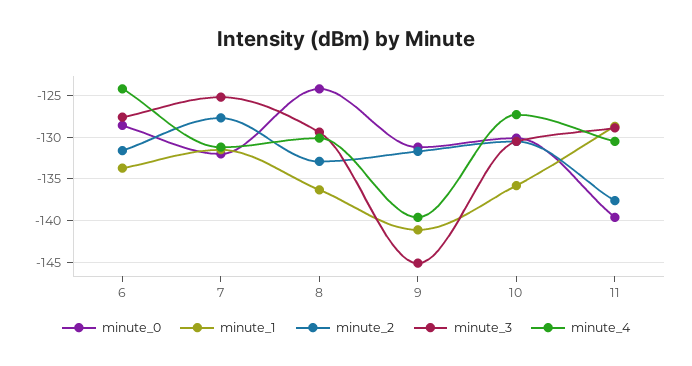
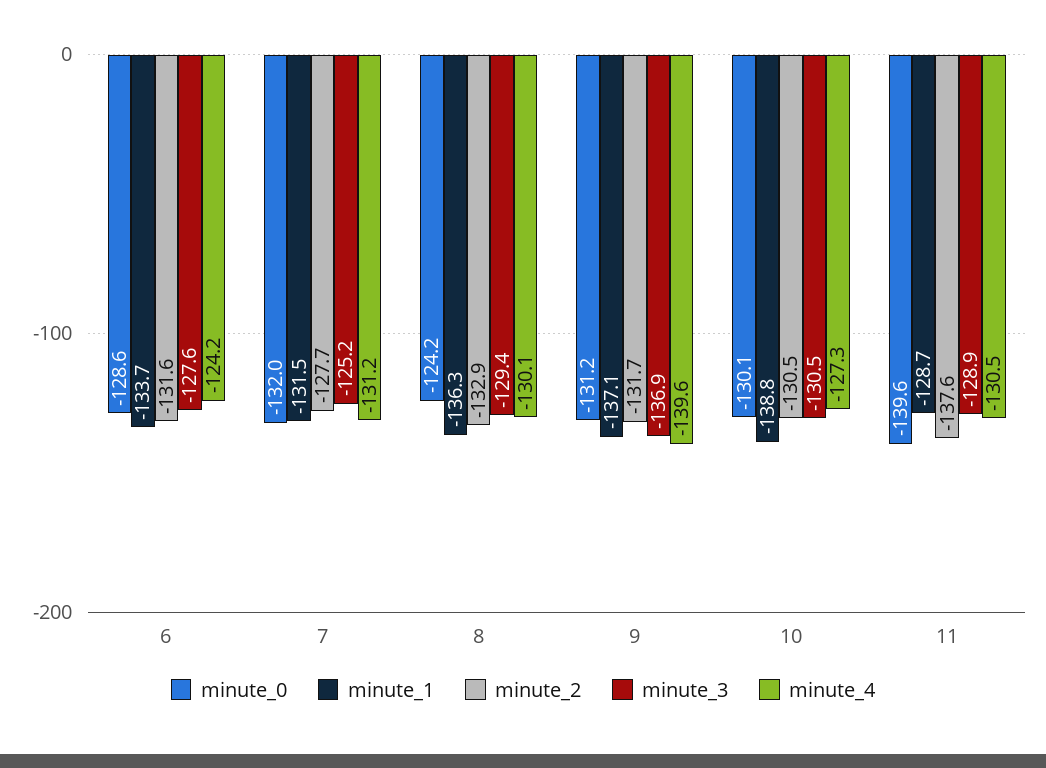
minute_1, 9: -141 -> -137.1
minute_3, 9: -145 -> -136.9
minute_1, 10: -136 -> -138.8

